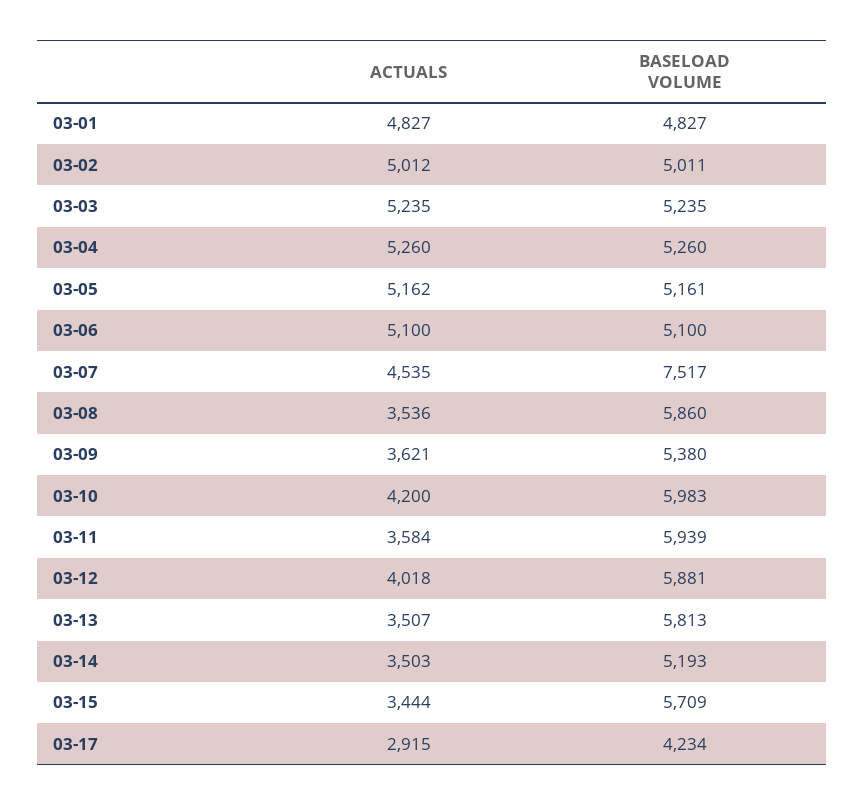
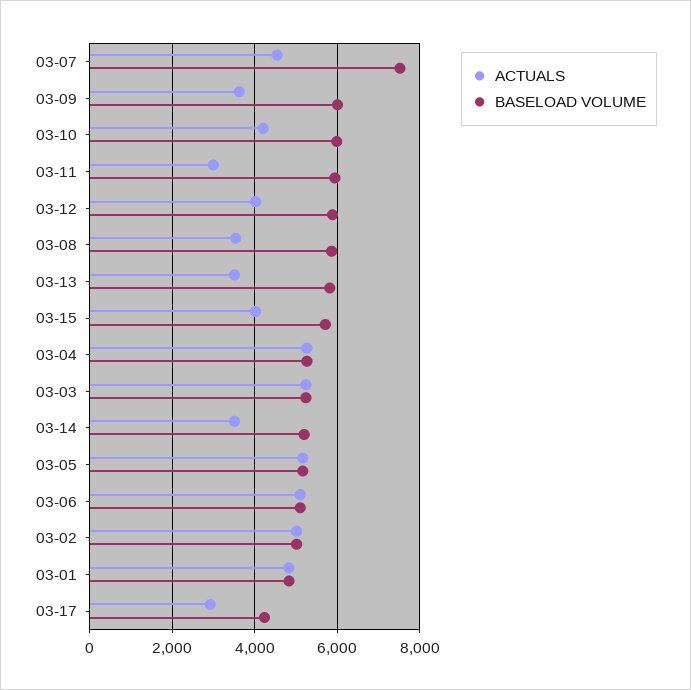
BASELOAD VOLUME, 03-09: 5380 -> 6000
ACTUALS, 03-11: 3584 -> 3000
ACTUALS, 03-15: 3444 -> 4000

